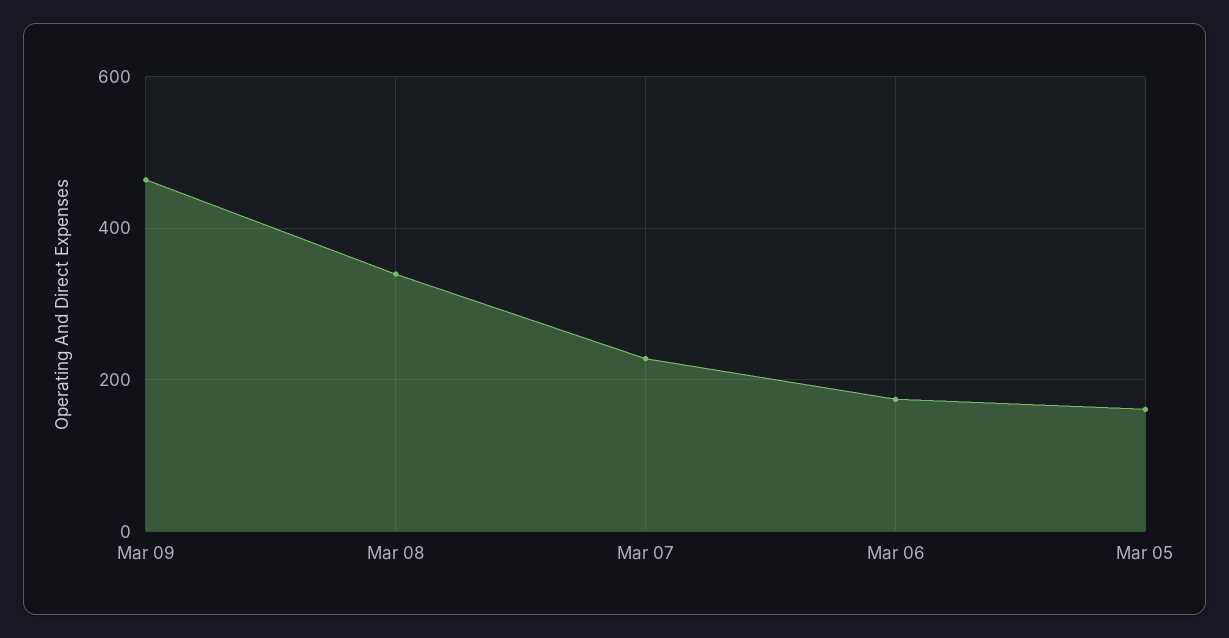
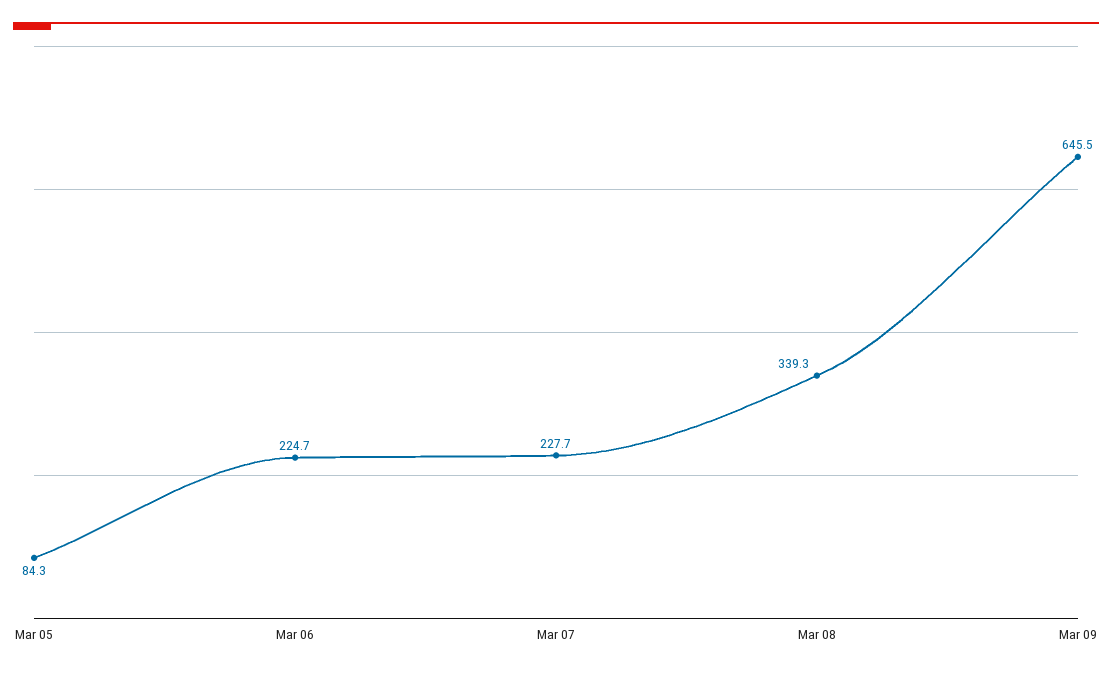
Mar 09: 460 -> 645.5
Mar 06: 180 -> 224.7
Mar 05: 160 -> 84.3

